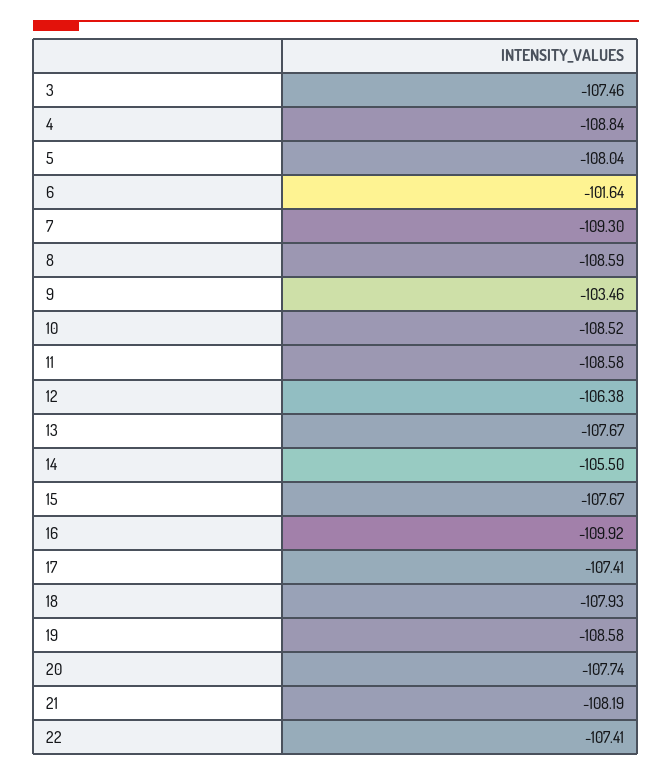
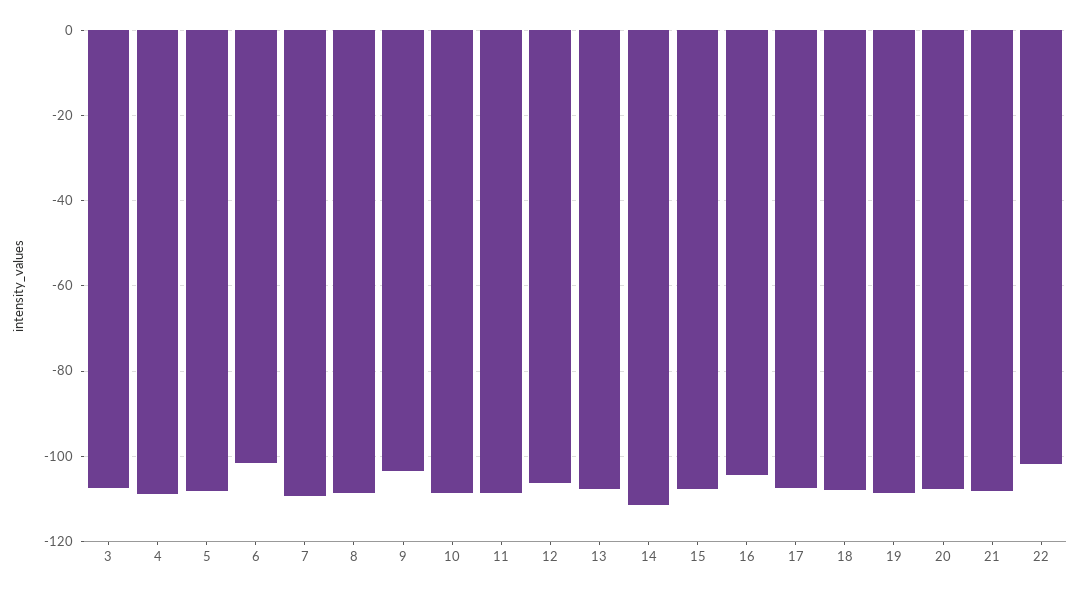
14: -105.5 -> -112
16: -109.92 -> -104
22: -107.41 -> -102

